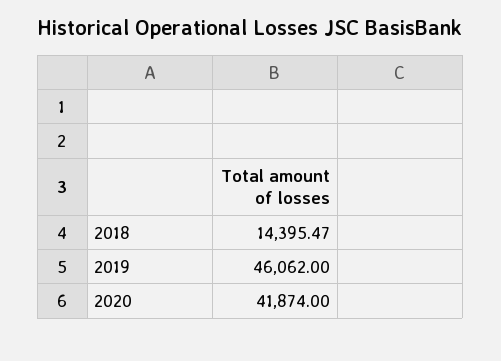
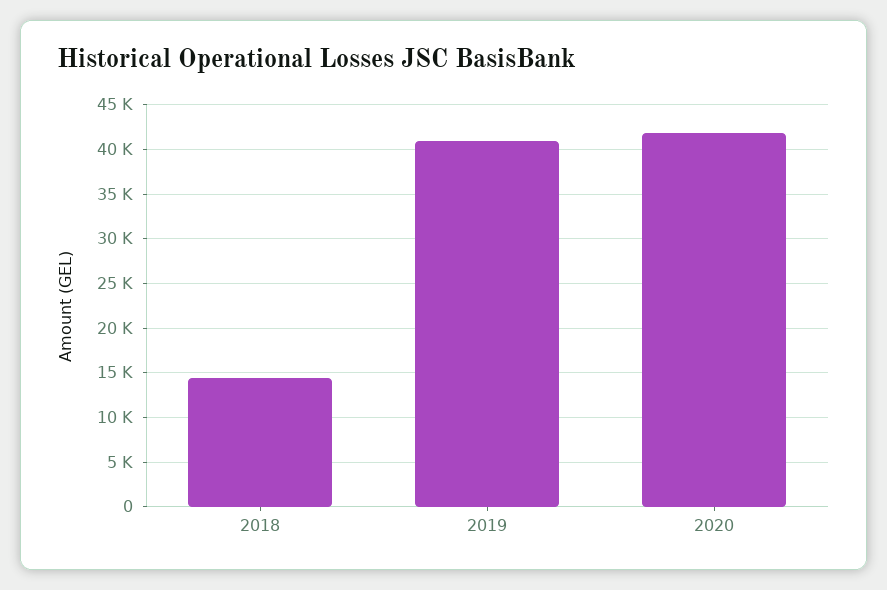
2019: 46062 -> 41000

